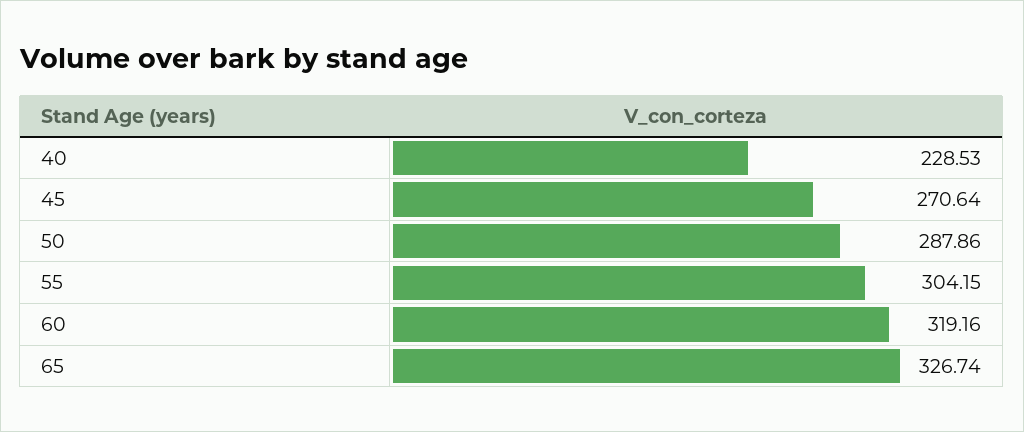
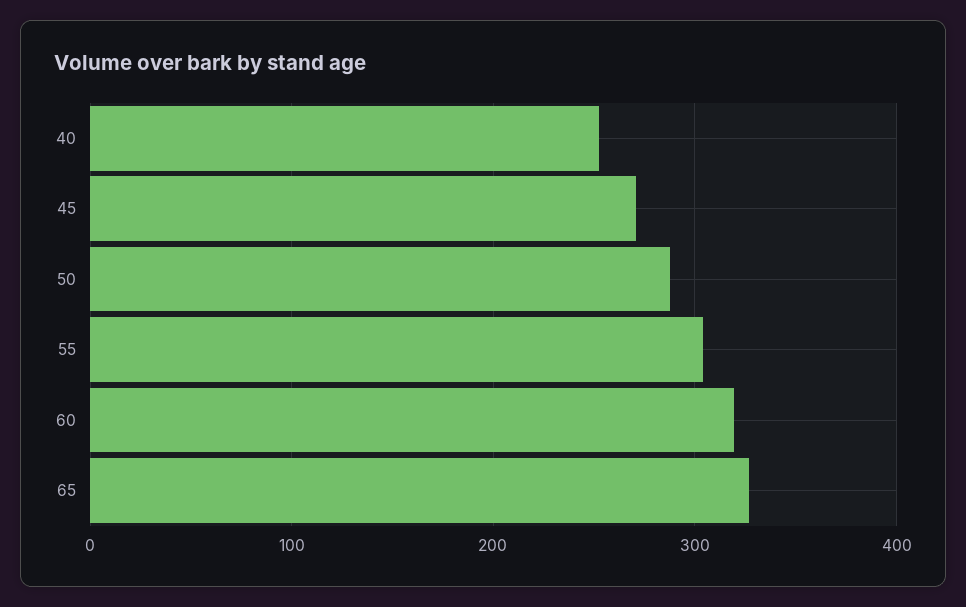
40: 228.53 -> 250

